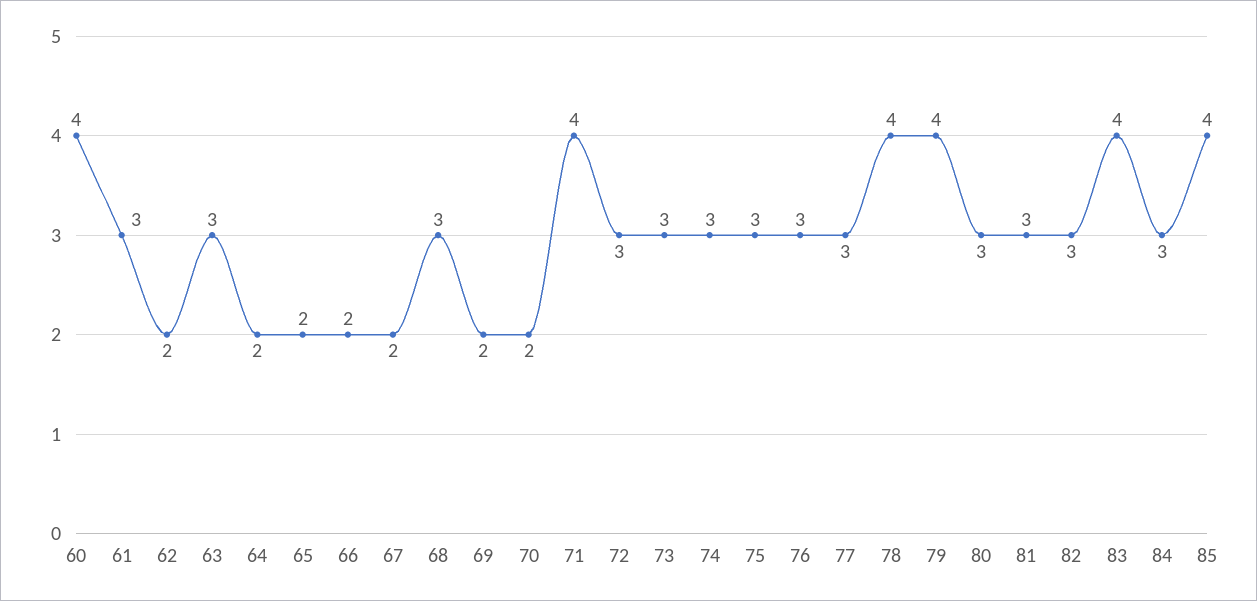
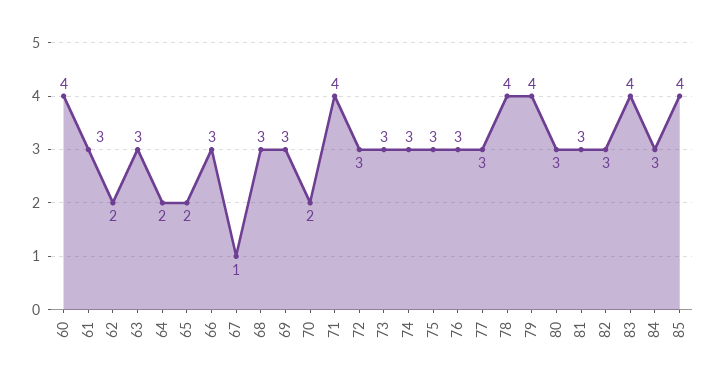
66: 2 -> 3
67: 2 -> 1
69: 2 -> 3

